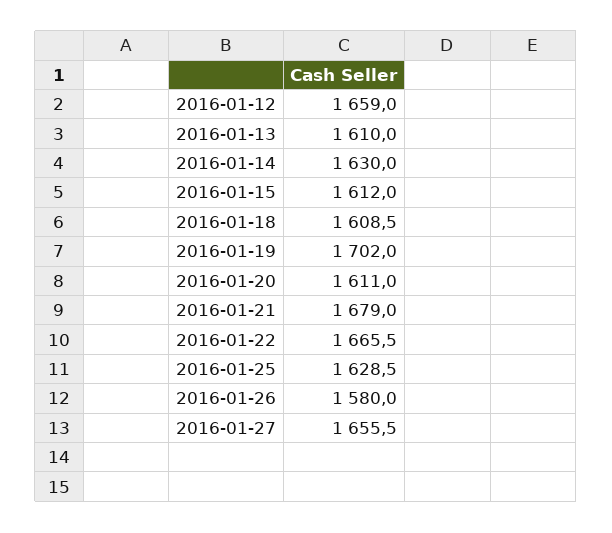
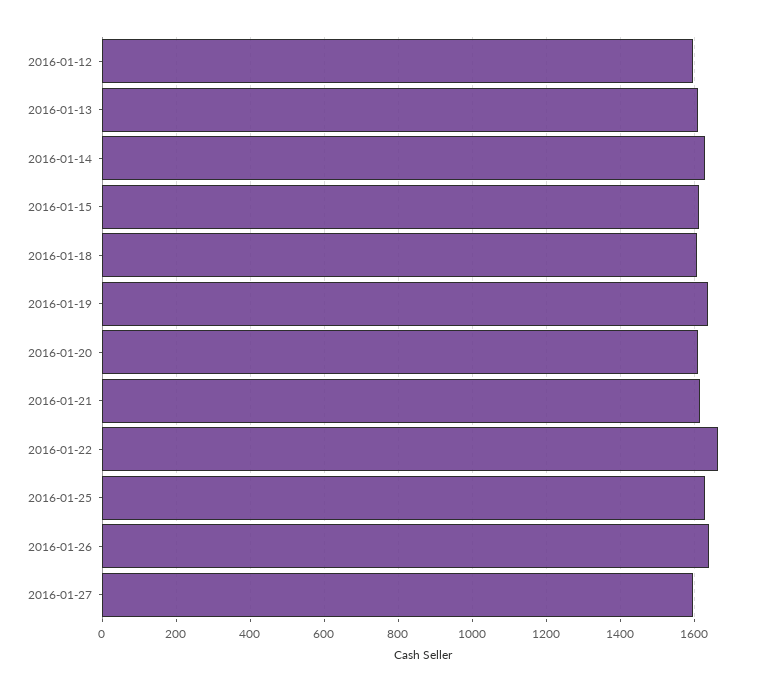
2016-01-12: 1659 -> 1600
2016-01-19: 1702 -> 1640
2016-01-21: 1679 -> 1620
2016-01-26: 1580 -> 1640
2016-01-27: 1655.5 -> 1600

